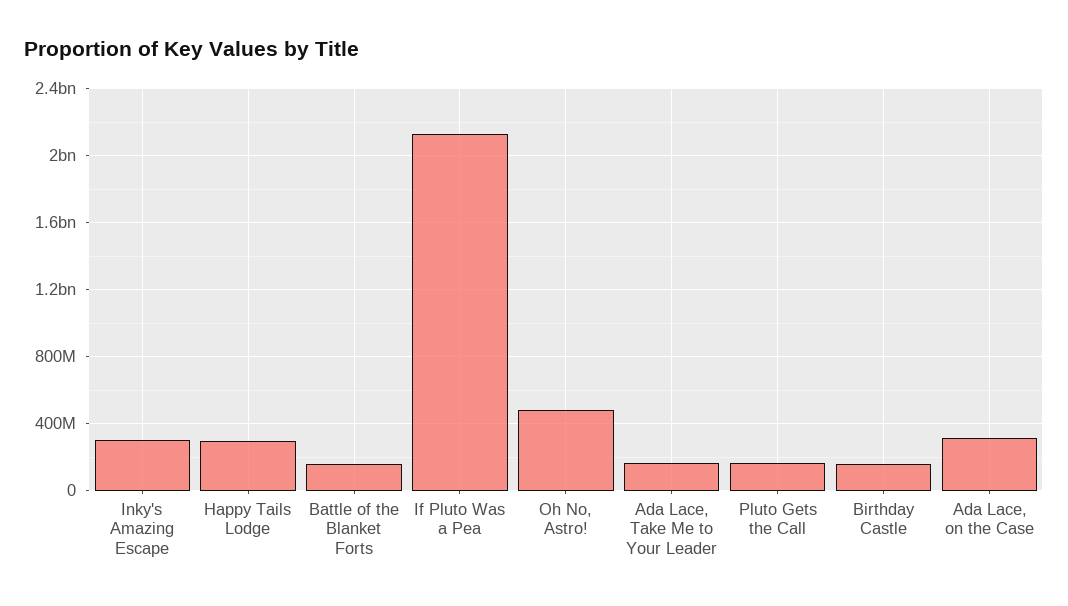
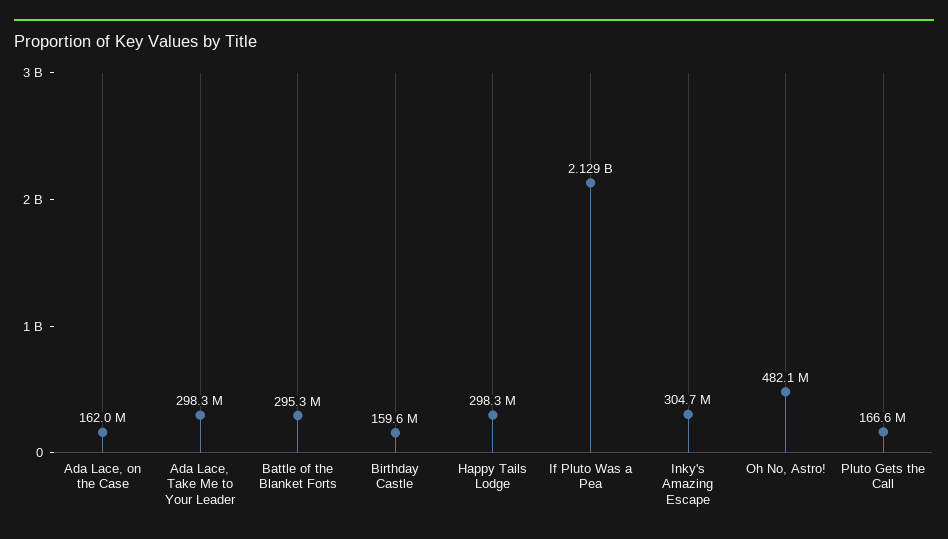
Battle of the Blanket Forts: 150000000 -> 295300000
Ada Lace, Take Me to Your Leader: 150000000 -> 298300000
Ada Lace, on the Case: 300000000 -> 162000000

